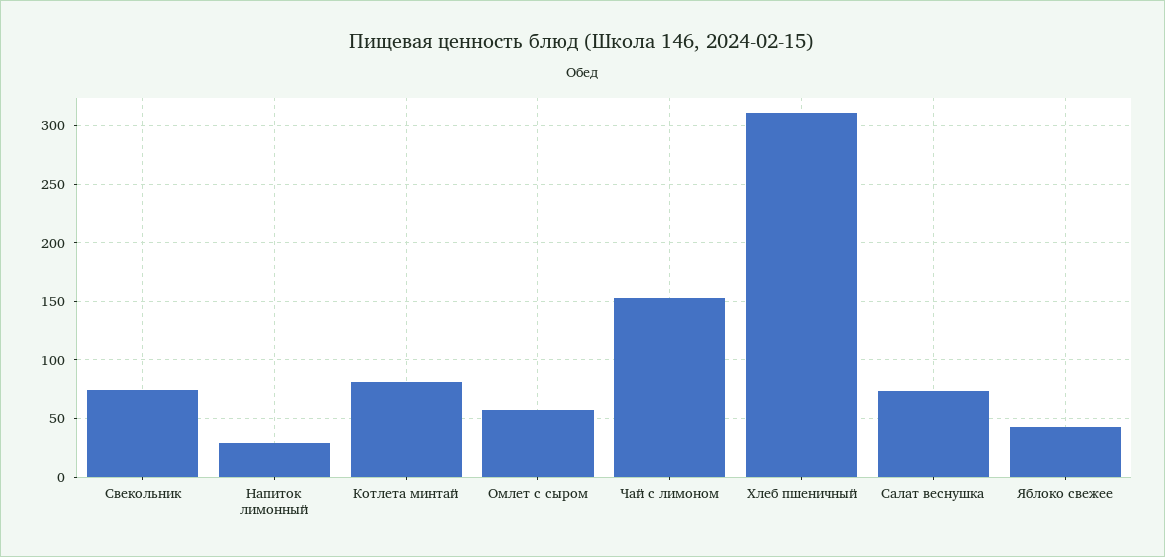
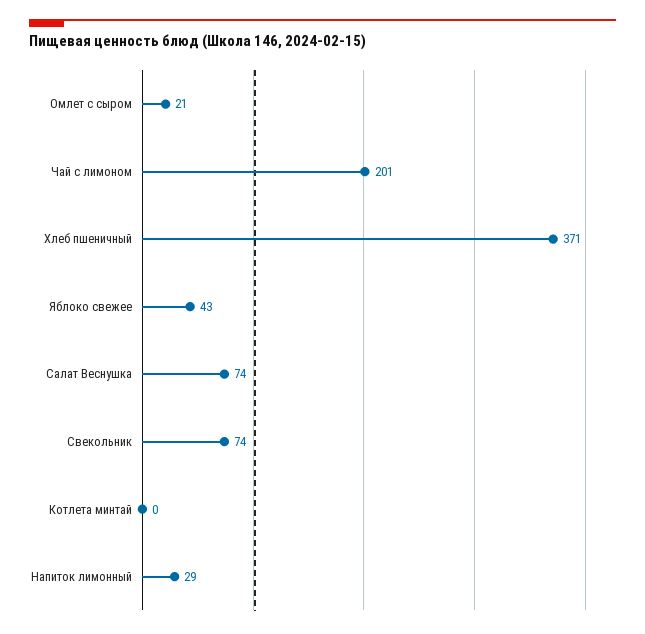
Котлета минтай: 80 -> 0
Омлет с сыром: 60 -> 21
Чай с лимоном: 150 -> 201
Хлеб пшеничный: 310 -> 371

